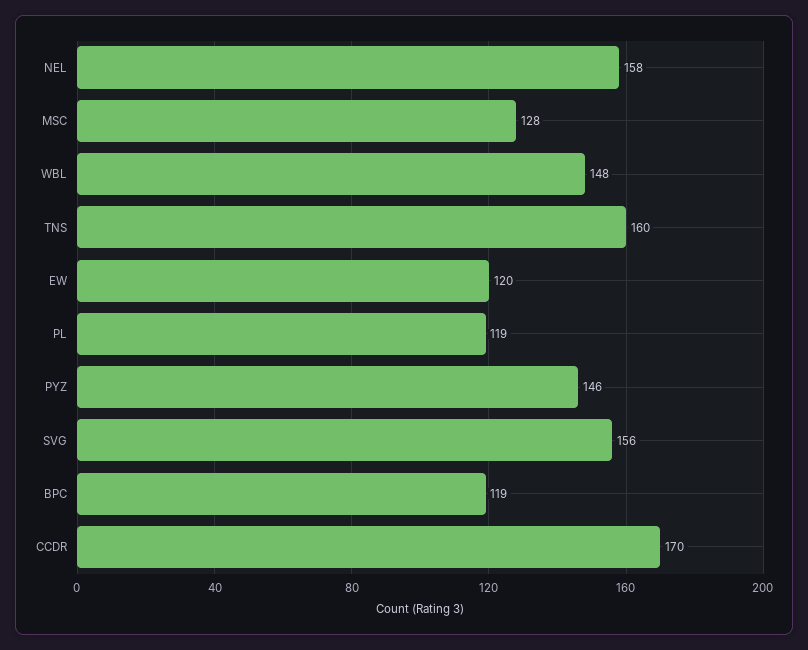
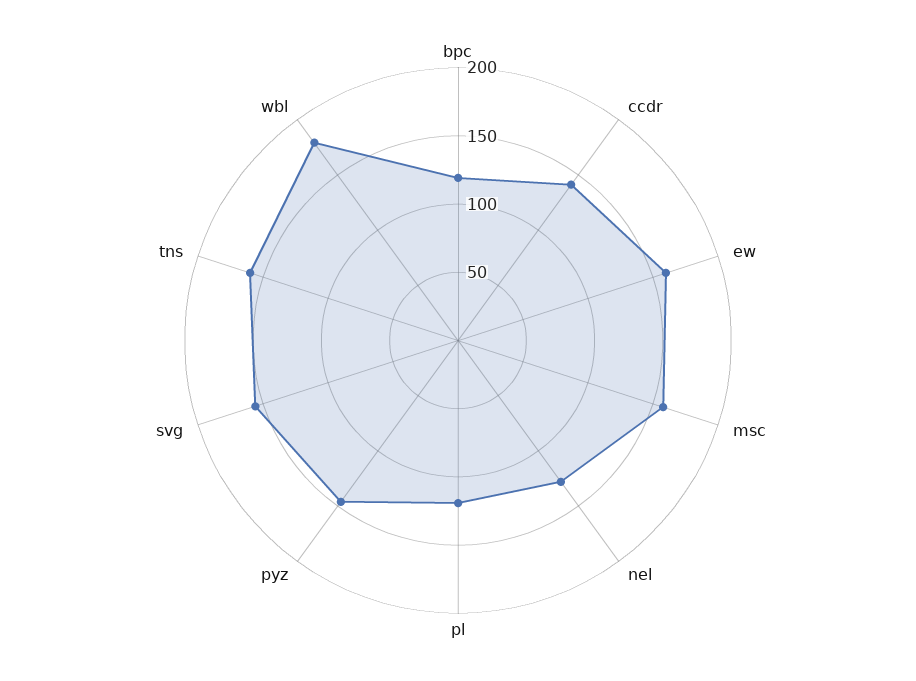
NEL: 158 -> 130
MSC: 128 -> 160
WBL: 148 -> 180
EW: 120 -> 160
CCDR: 170 -> 140

